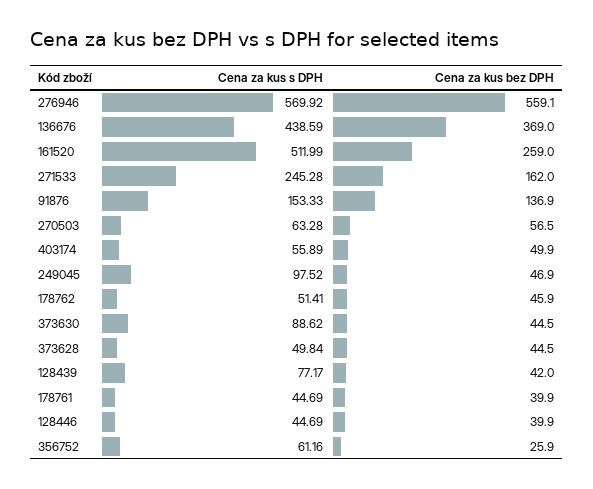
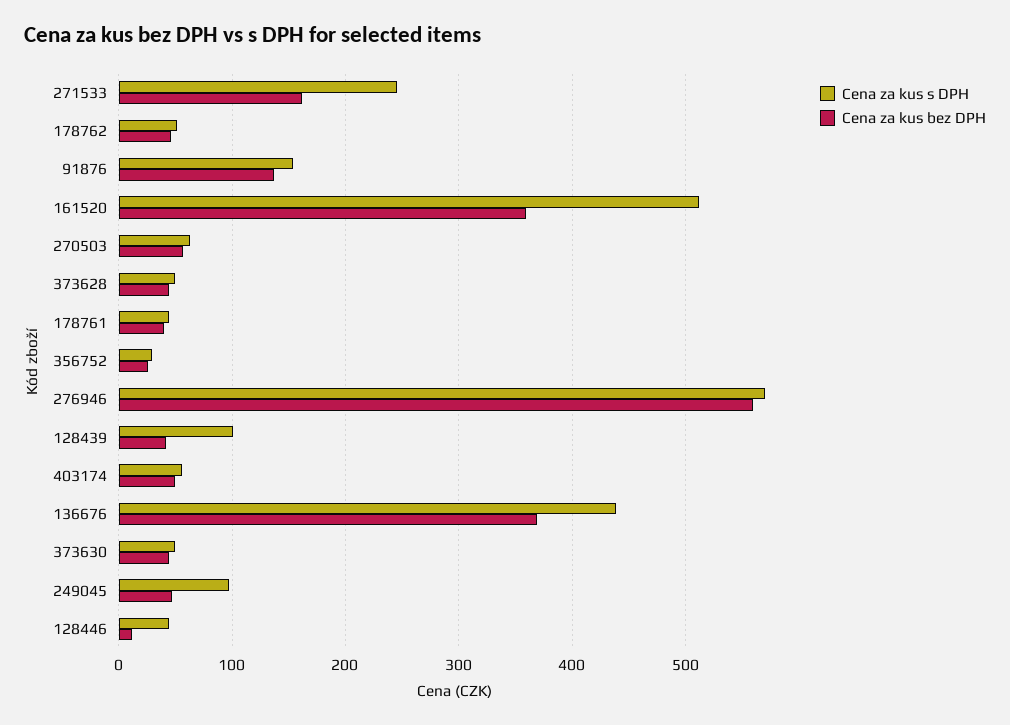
Cena za kus bez DPH, 161520: 259 -> 360
Cena za kus s DPH, 373630: 88.62 -> 50
Cena za kus s DPH, 128439: 77.17 -> 100
Cena za kus bez DPH, 128446: 39.9 -> 10
Cena za kus s DPH, 356752: 61.16 -> 30

